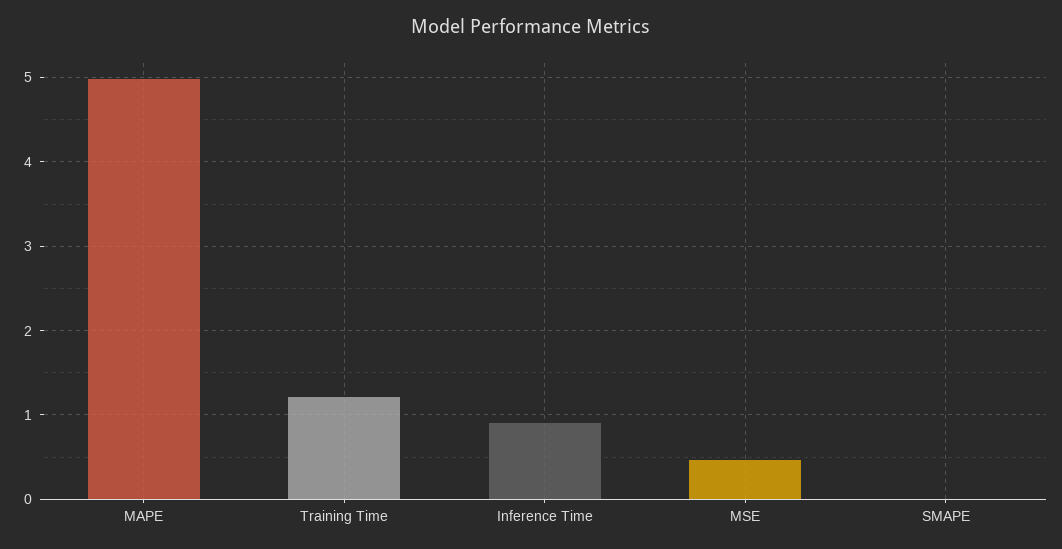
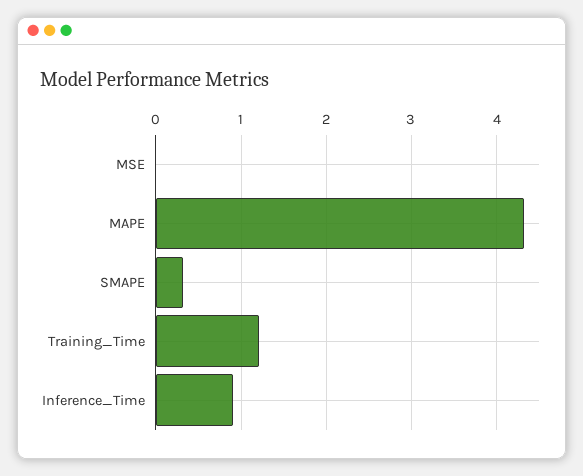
MAPE: 5 -> 4.3
MSE: 0.5 -> 0
SMAPE: 0 -> 0.3

